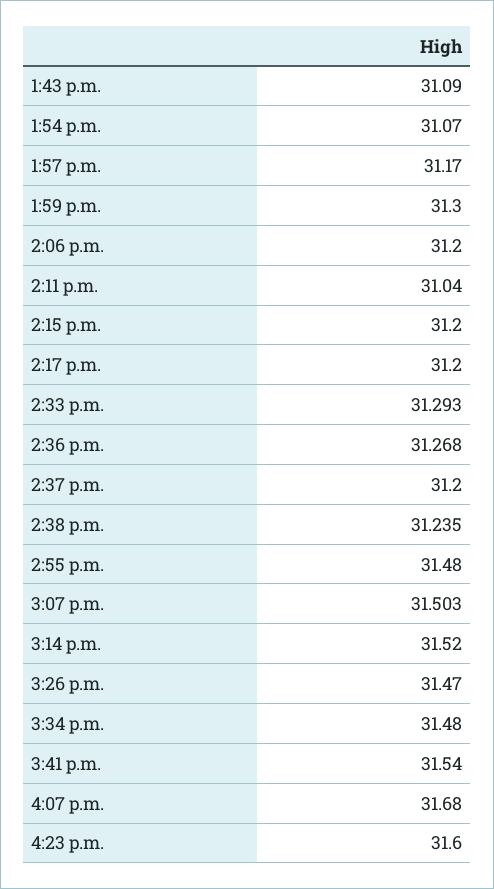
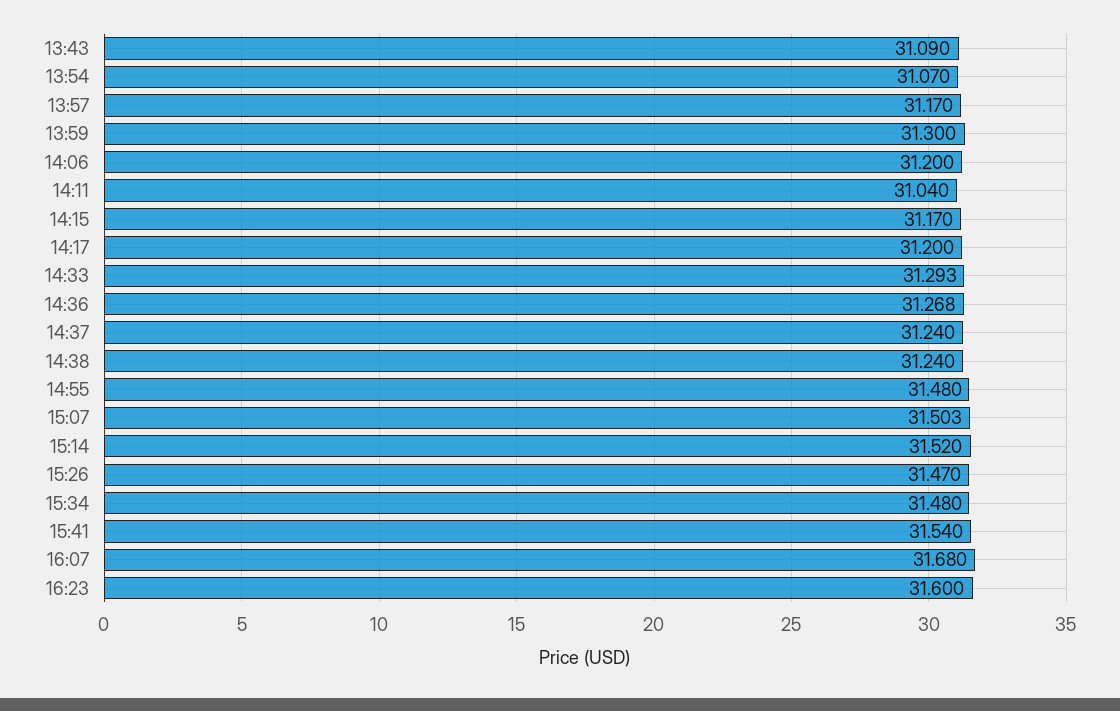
2:15 p.m.: 31.2 -> 31.17
2:37 p.m.: 31.2 -> 31.24
2:38 p.m.: 31.235 -> 31.24

